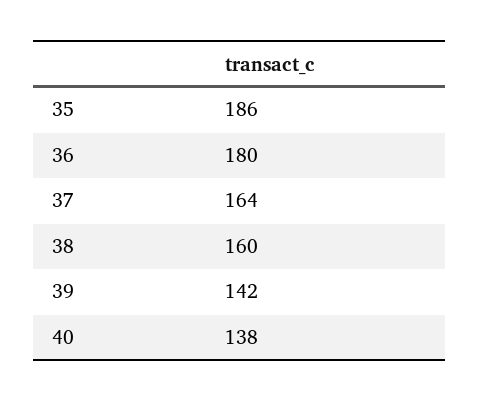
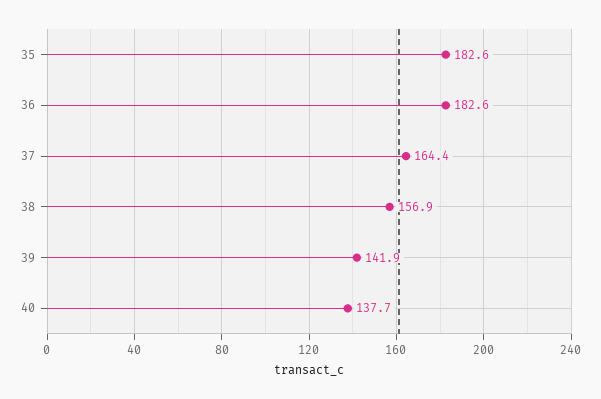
35: 186 -> 182.6
36: 180 -> 182.6
38: 160 -> 156.9

